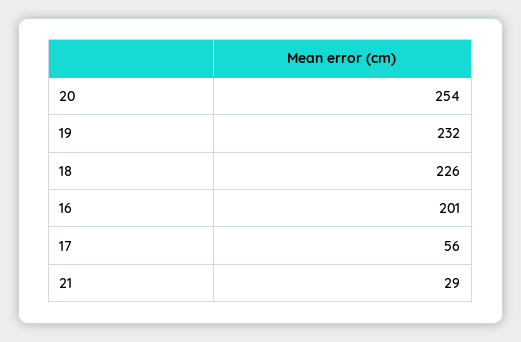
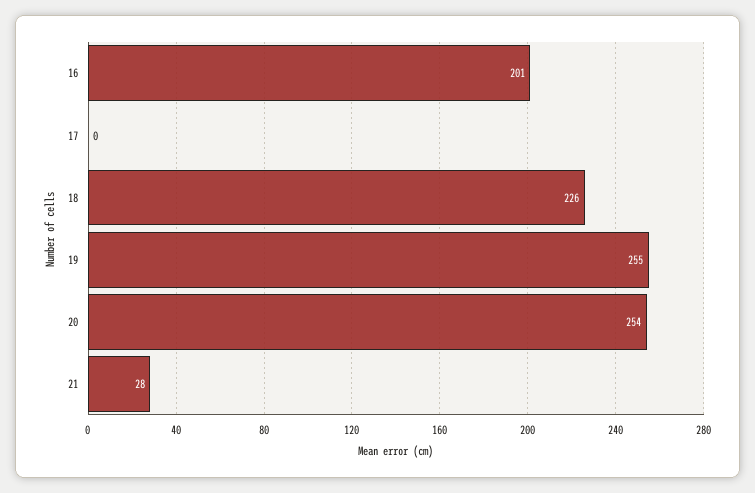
19: 232 -> 255
17: 56 -> 0
21: 29 -> 28

